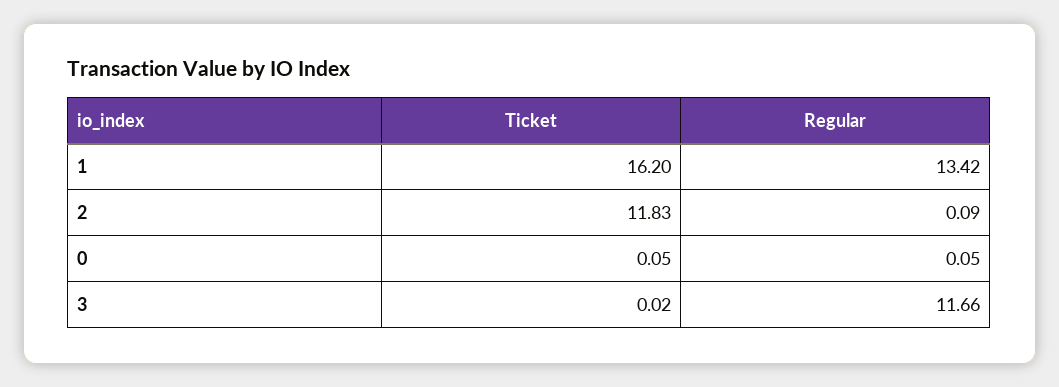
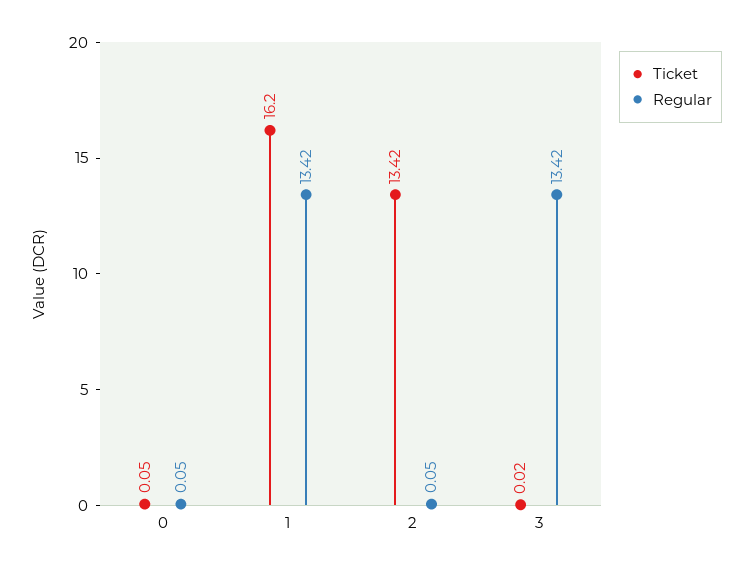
Ticket, 2: 11.83 -> 13.42
Regular, 2: 0.09 -> 0.05
Regular, 3: 11.66 -> 13.42

